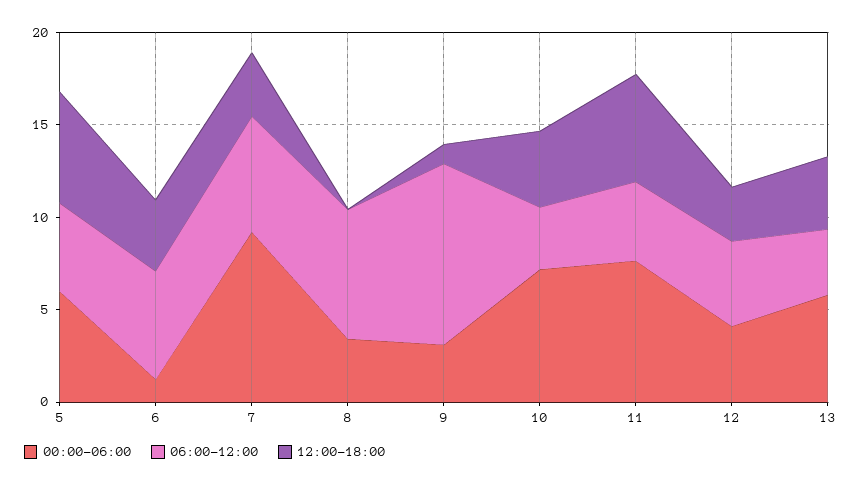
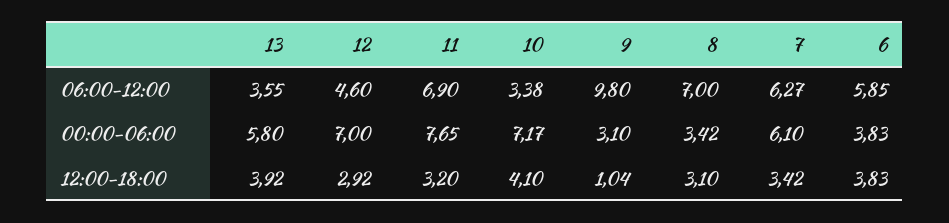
00:00-06:00, 5: 6 -> none
06:00-12:00, 5: 5 -> none
12:00-18:00, 5: 6 -> none
00:00-06:00, 6: 1 -> 3.83
00:00-06:00, 7: 9 -> 6.1
12:00-18:00, 8: 0 -> 3.1
06:00-12:00, 11: 4 -> 6.9
12:00-18:00, 11: 6 -> 3.2
00:00-06:00, 12: 4 -> 7

